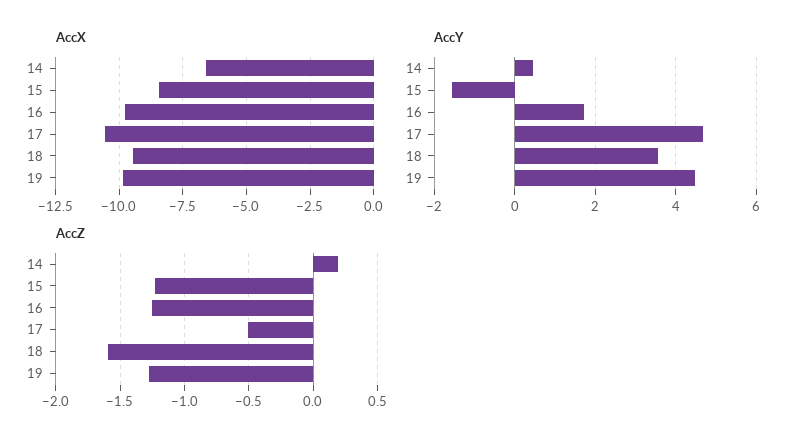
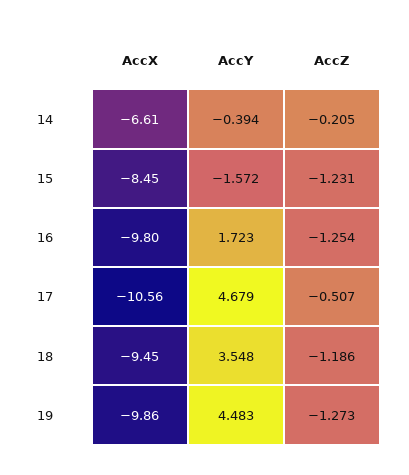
AccY, 14: 0.4 -> -0.394
AccZ, 14: 0.2 -> -0.205
AccZ, 18: -1.6 -> -1.186

